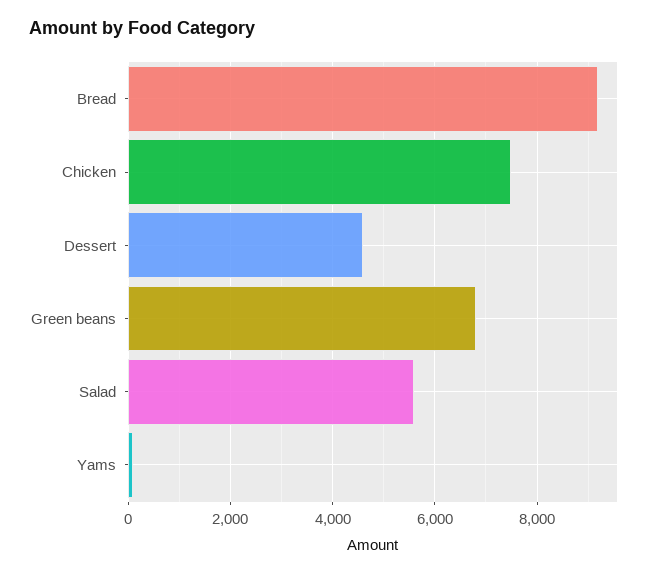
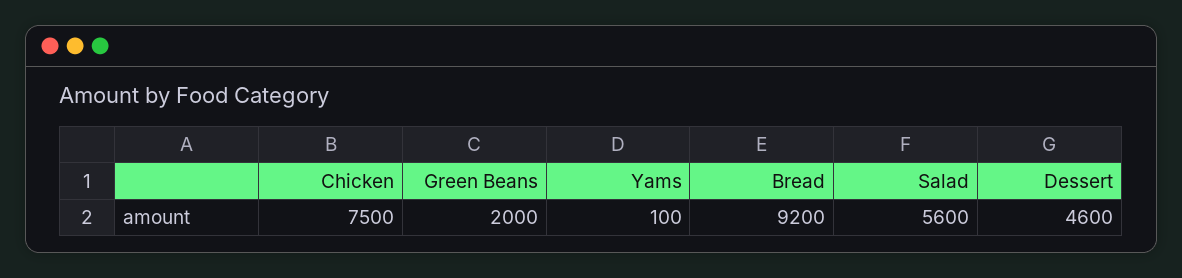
Green beans: 6800 -> 2000

